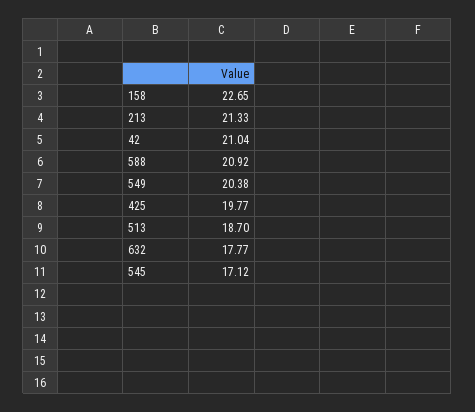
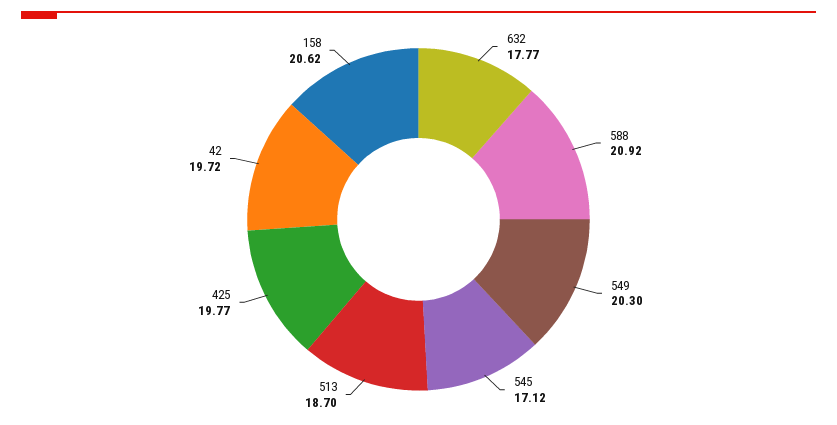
158: 22.65 -> 20.62
213: 21.33 -> none
42: 21.04 -> 19.72
549: 20.38 -> 20.3

